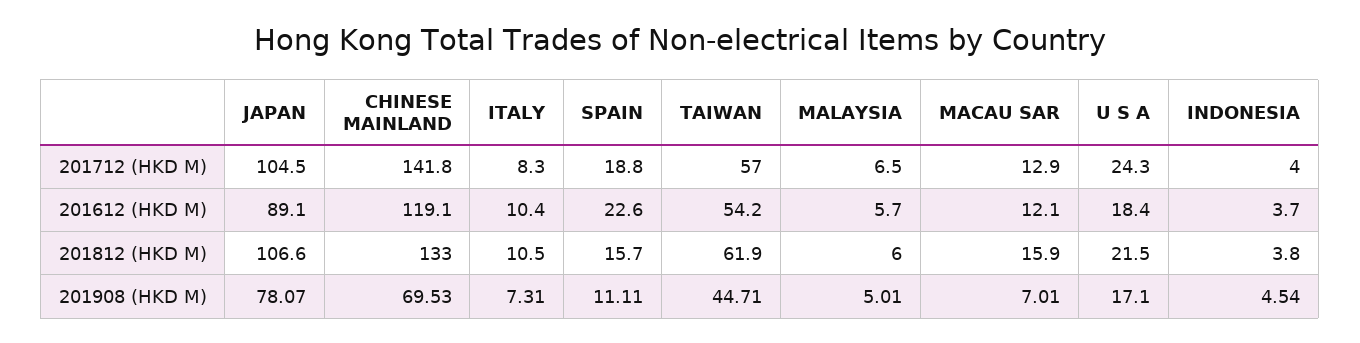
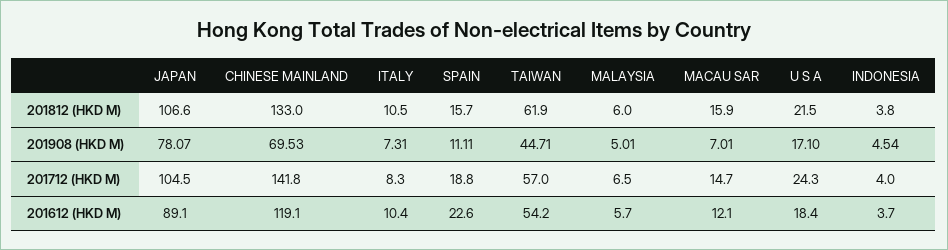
MACAU SAR, 201712 (HKD M): 12.9 -> 14.7

